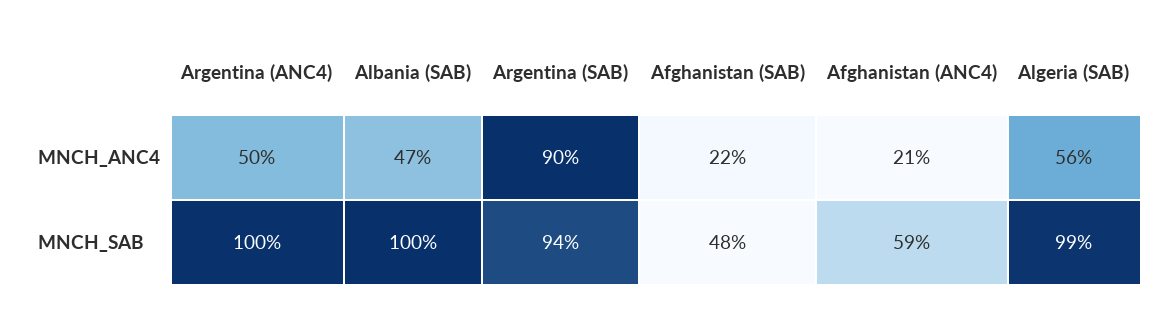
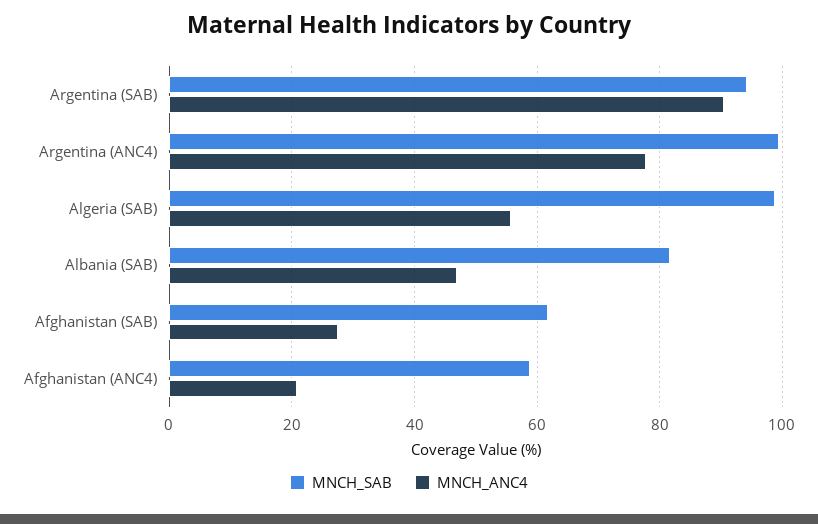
MNCH_ANC4, Argentina (ANC4): 50 -> 78
MNCH_ANC4, Afghanistan (SAB): 22 -> 28
MNCH_SAB, Albania (SAB): 100 -> 82
MNCH_SAB, Afghanistan (SAB): 48 -> 62

